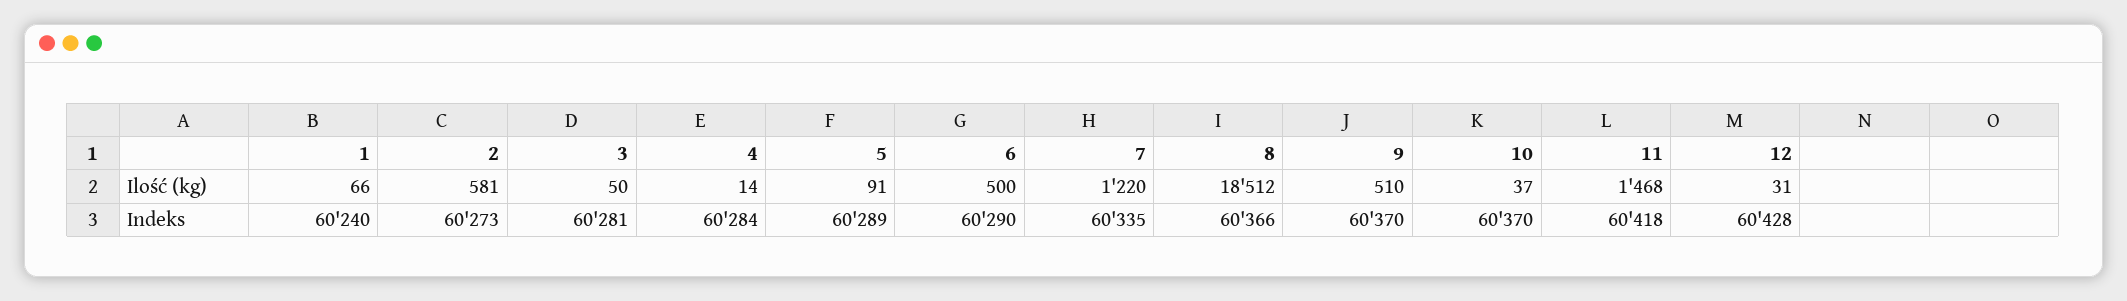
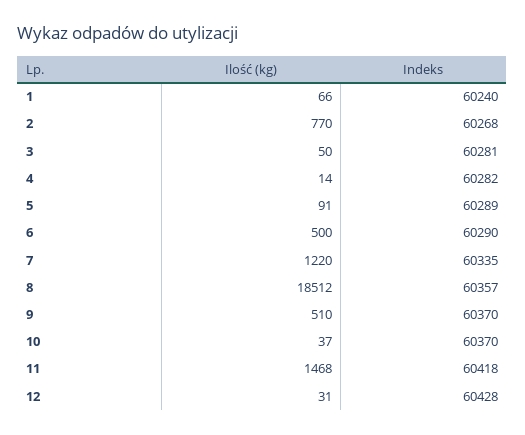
2, Ilość (kg): 581 -> 770
2, Indeks: 60273 -> 60268
4, Indeks: 60284 -> 60282
8, Indeks: 60366 -> 60357

